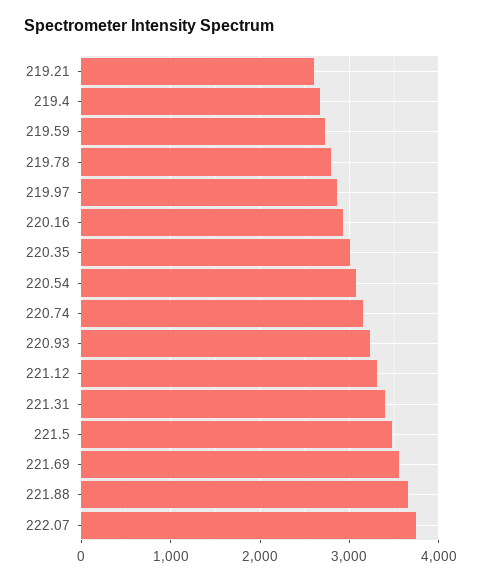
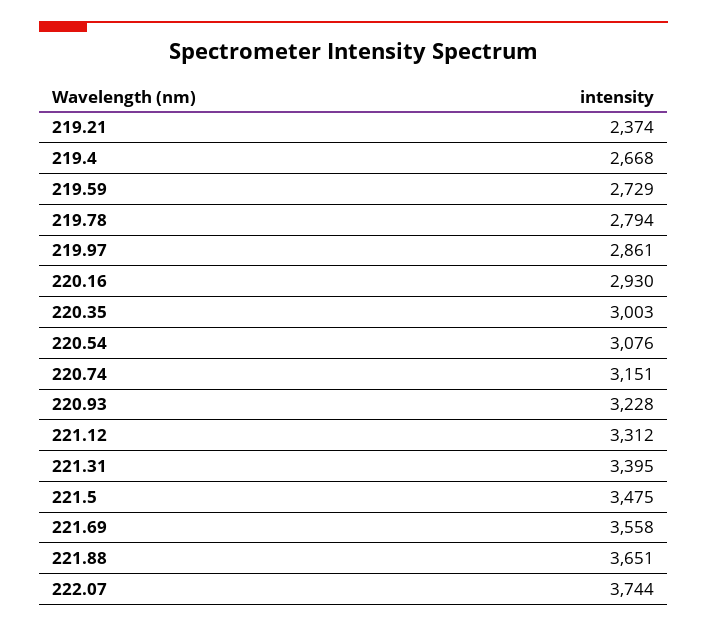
219.21: 2600 -> 2374

